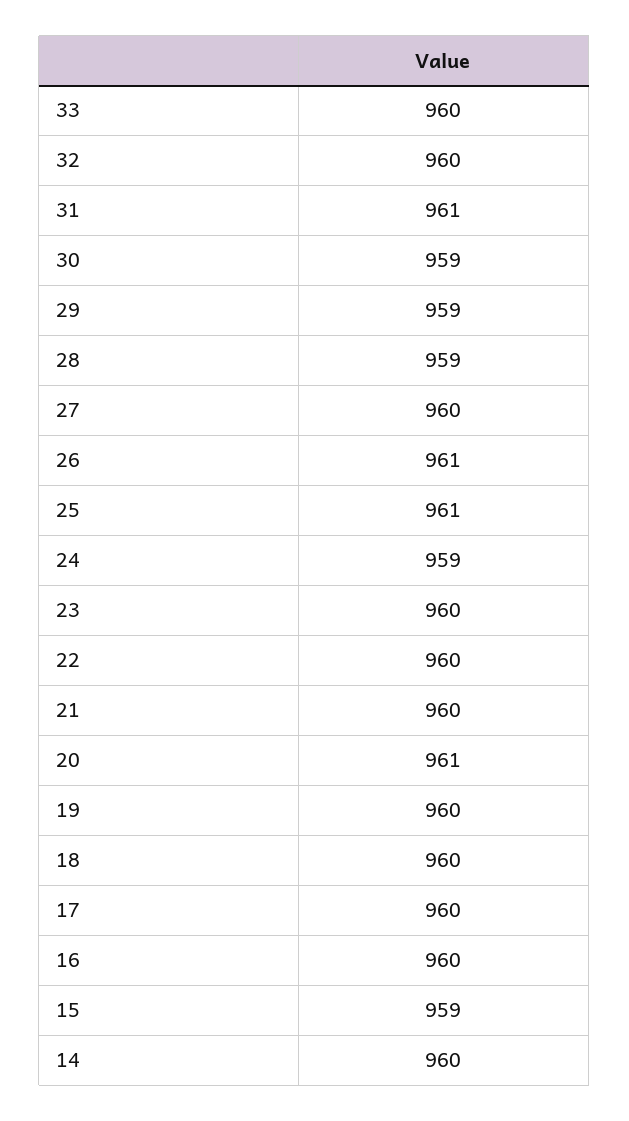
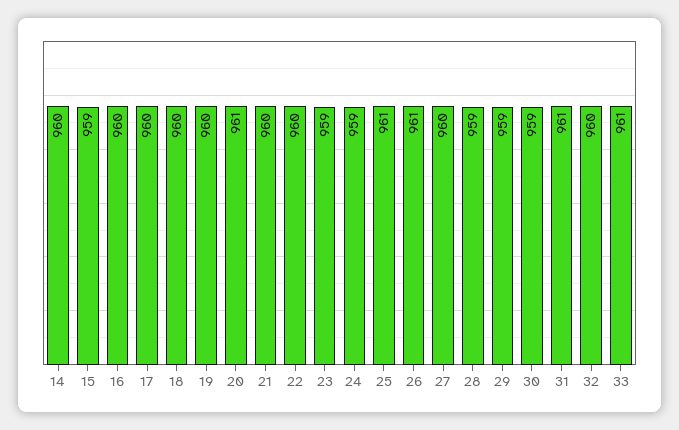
33: 960 -> 961
23: 960 -> 959

